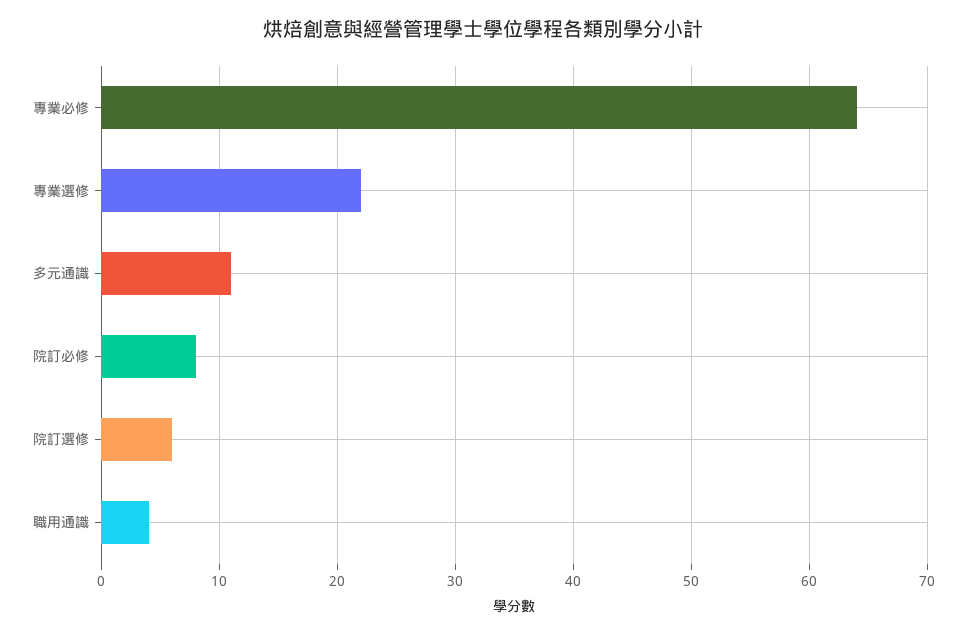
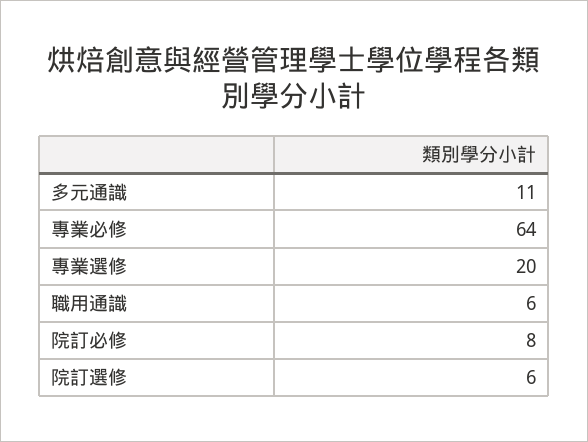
專業選修: 22 -> 20
職用通識: 4 -> 6

